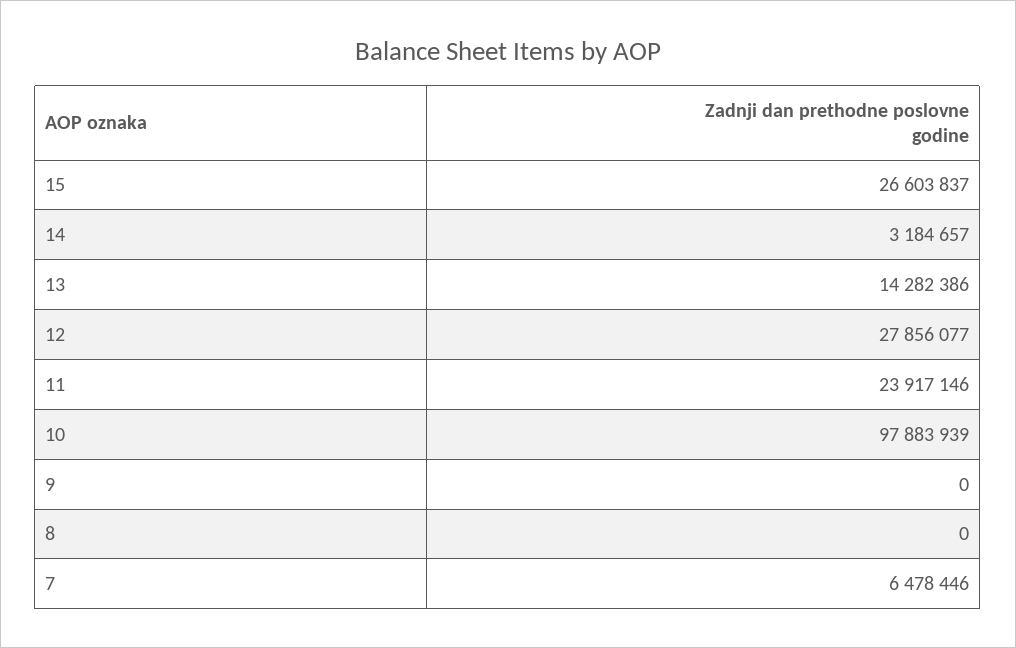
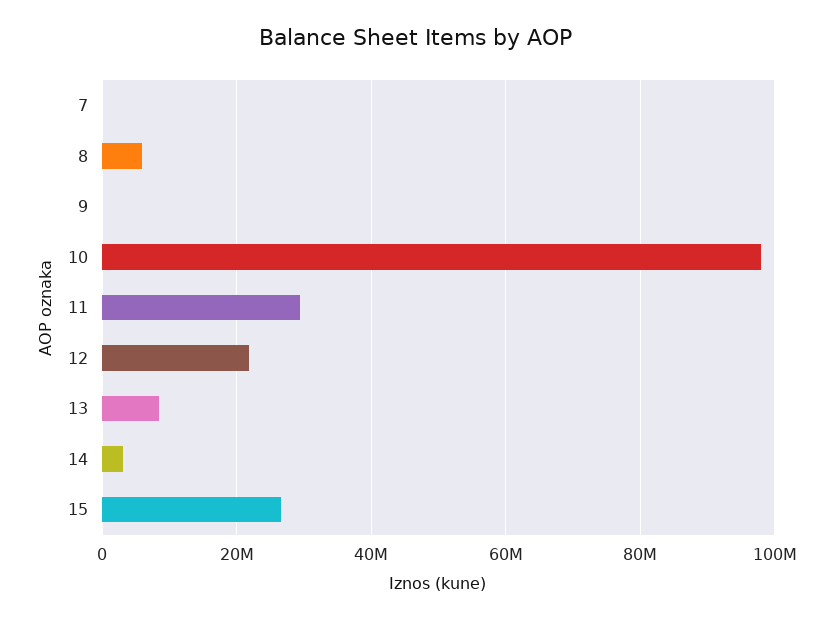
13: 14282386 -> 8000000
12: 27856077 -> 22000000
11: 23917146 -> 30000000
8: 0 -> 6000000
7: 6478446 -> 0

